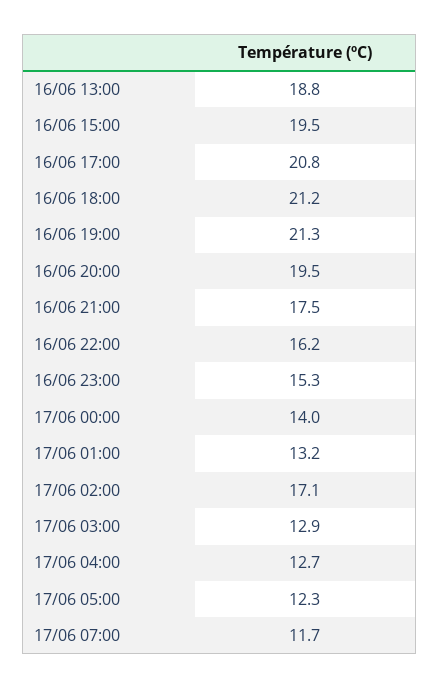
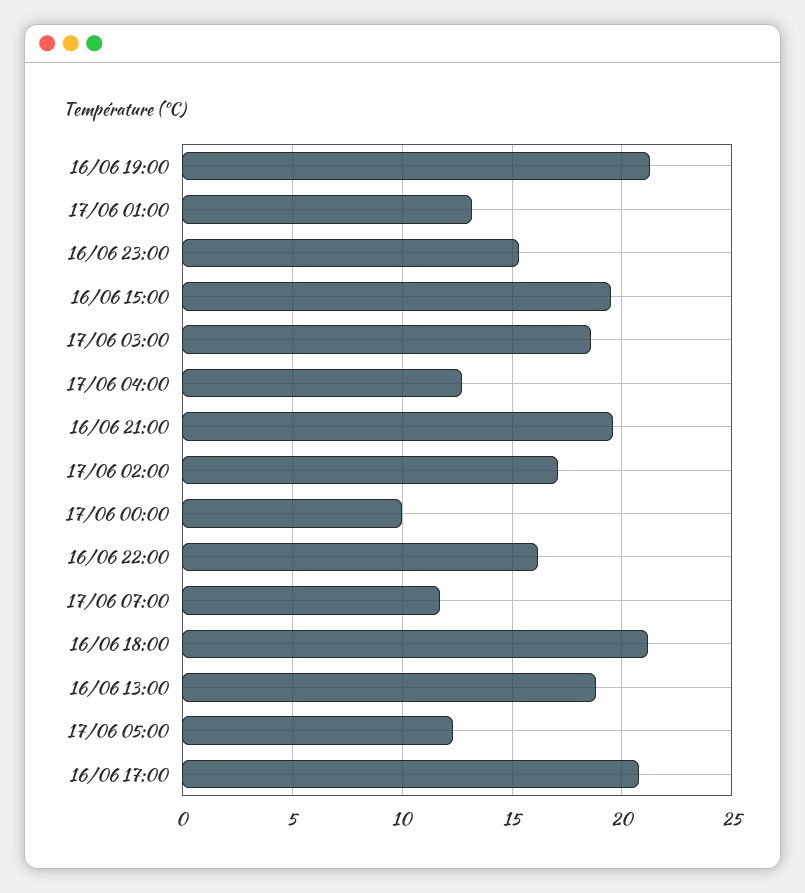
16/06 20:00: 19.5 -> none
16/06 21:00: 17.5 -> 19.5
17/06 00:00: 14 -> 10
17/06 03:00: 12.9 -> 18.5

